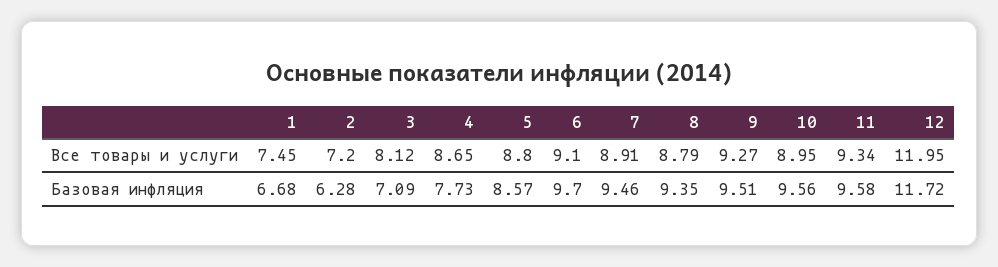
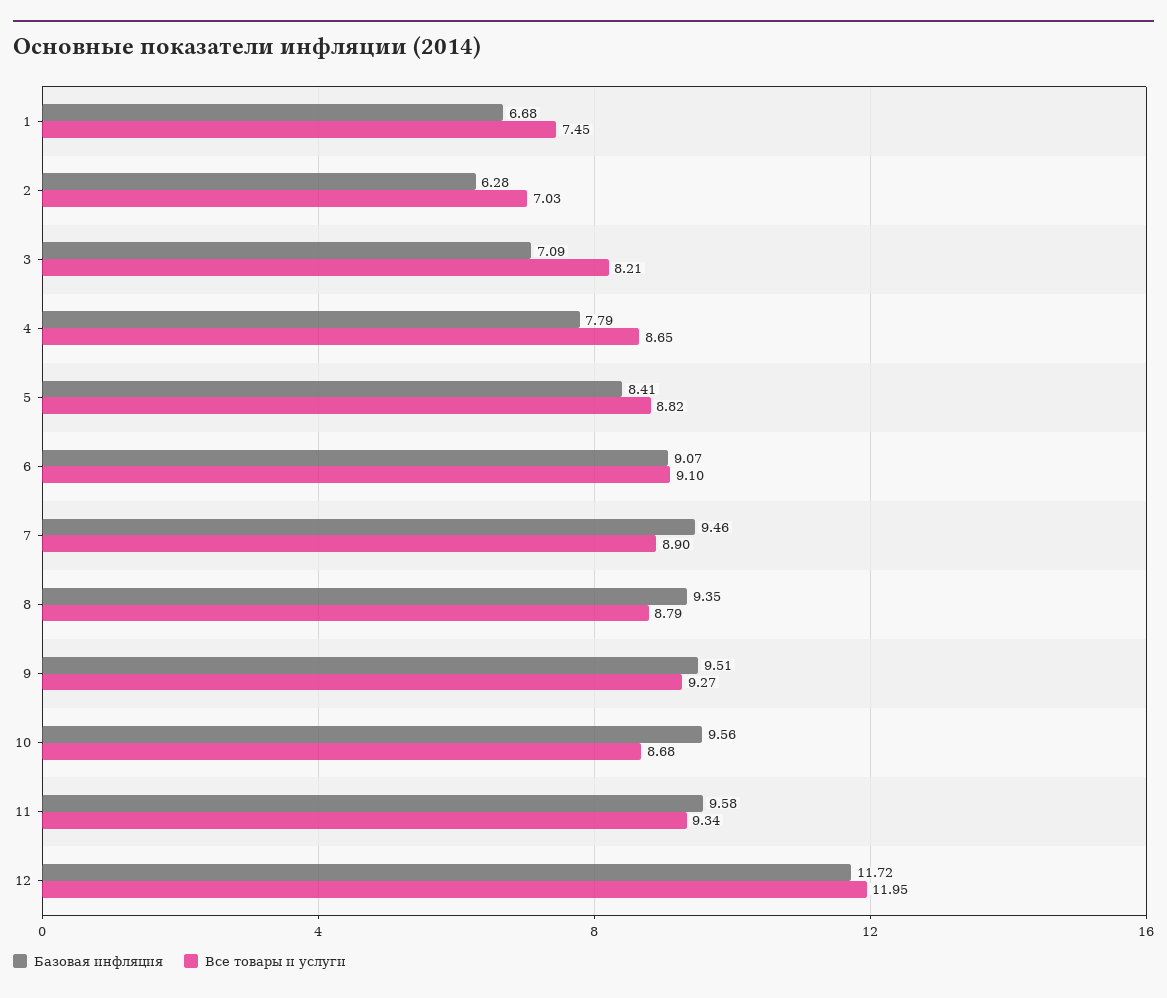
Все товары и услуги, 2: 7.2 -> 7.03
Все товары и услуги, 3: 8.12 -> 8.21
Все товары и услуги, 5: 8.8 -> 8.82
Все товары и услуги, 7: 8.91 -> 8.9
Все товары и услуги, 10: 8.95 -> 8.68
Базовая инфляция, 4: 7.73 -> 7.79
Базовая инфляция, 5: 8.57 -> 8.41
Базовая инфляция, 6: 9.7 -> 9.07

